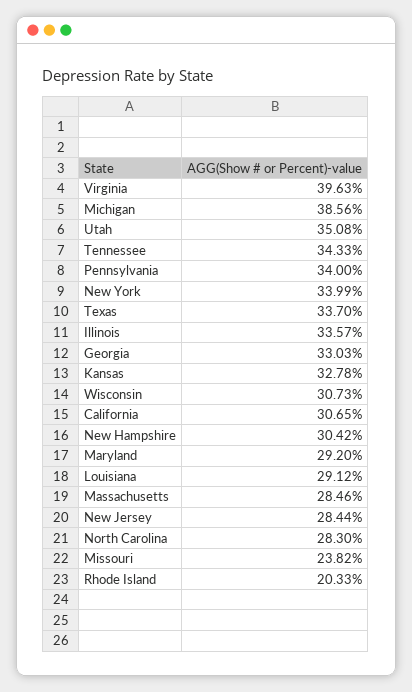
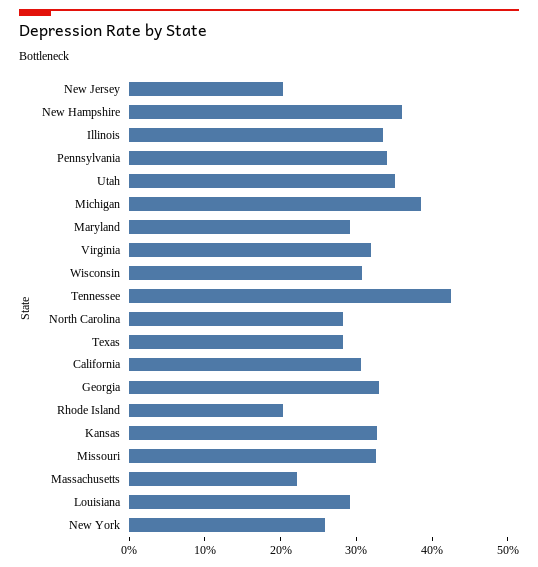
Virginia: 39.63 -> 32
Tennessee: 34.33 -> 42
New York: 33.99 -> 26
Texas: 33.7 -> 28
New Hampshire: 30.42 -> 36
Massachusetts: 28.46 -> 22
New Jersey: 28.44 -> 20
Missouri: 23.82 -> 32

